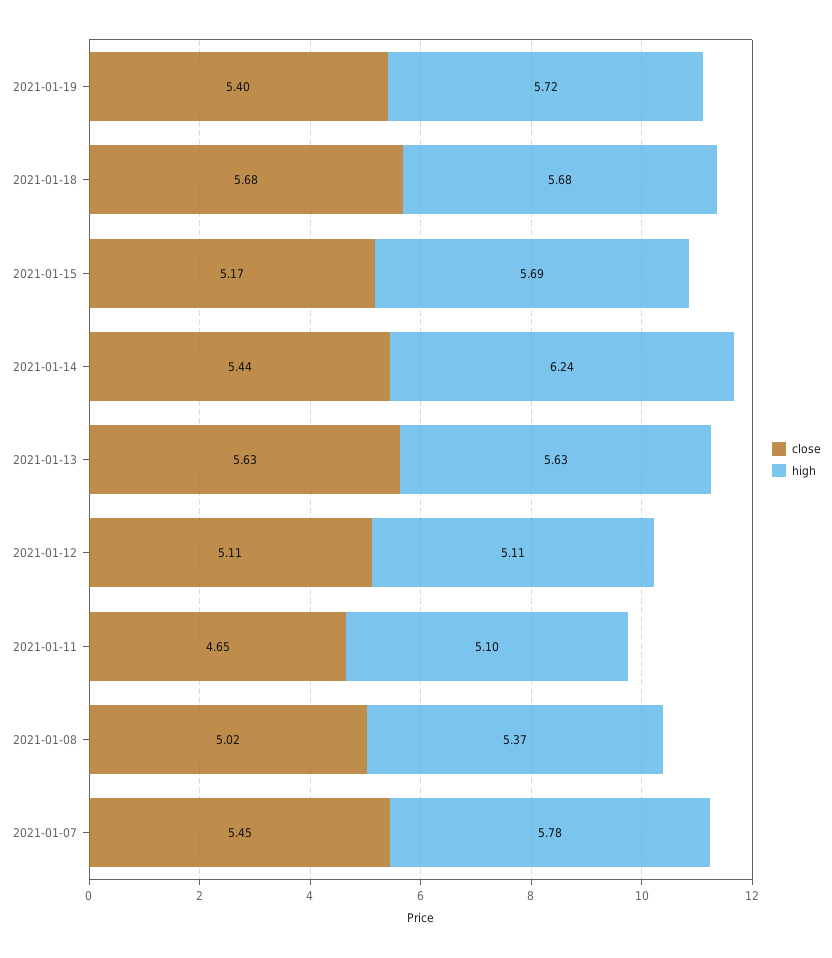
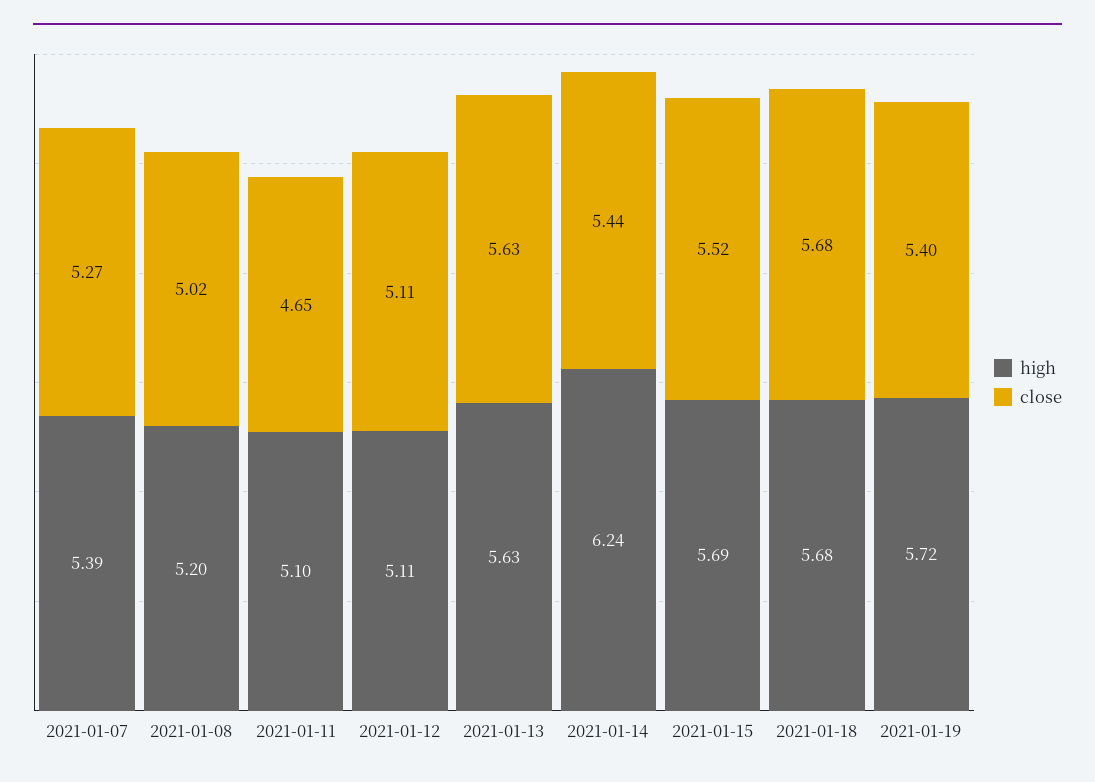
close, 2021-01-15: 5.17 -> 5.52
high, 2021-01-08: 5.37 -> 5.2
close, 2021-01-07: 5.45 -> 5.27
high, 2021-01-07: 5.78 -> 5.39

